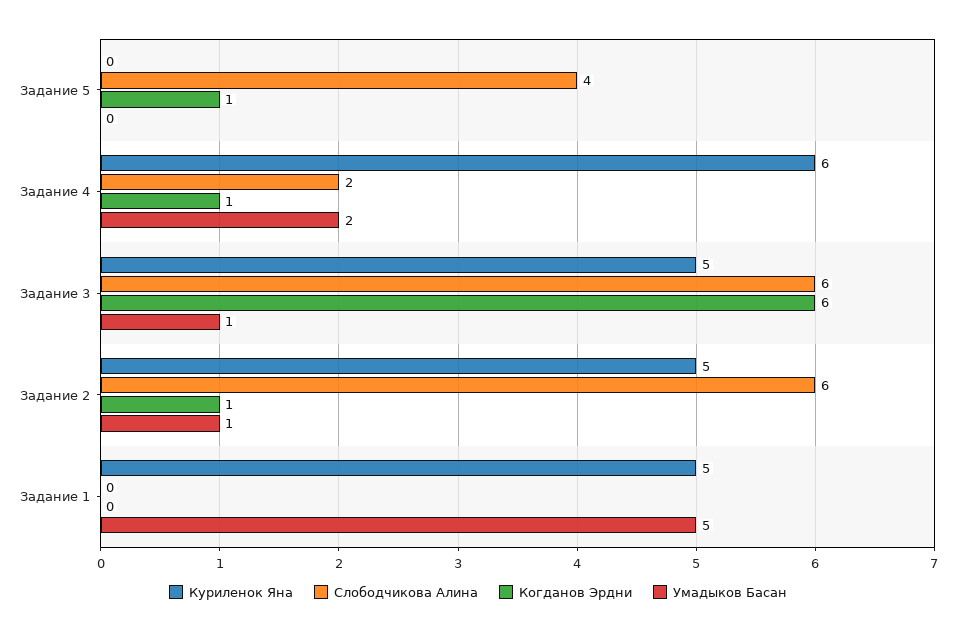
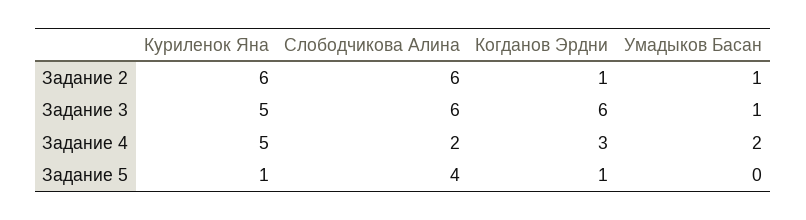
Куриленок Яна, Задание 5: 0 -> 1
Куриленок Яна, Задание 4: 6 -> 5
Когданов Эрдни, Задание 4: 1 -> 3
Куриленок Яна, Задание 2: 5 -> 6
Куриленок Яна, Задание 1: 5 -> none
Слободчикова Алина, Задание 1: 0 -> none
Когданов Эрдни, Задание 1: 0 -> none
Умадыков Басан, Задание 1: 5 -> none

